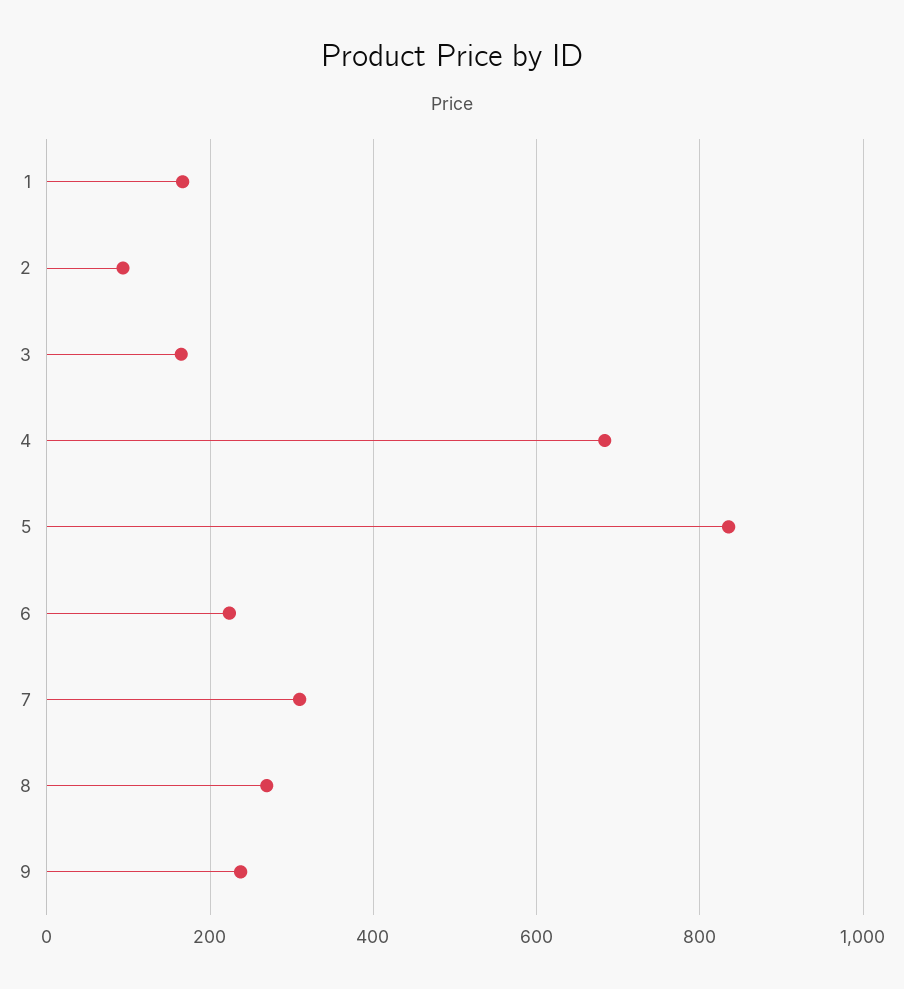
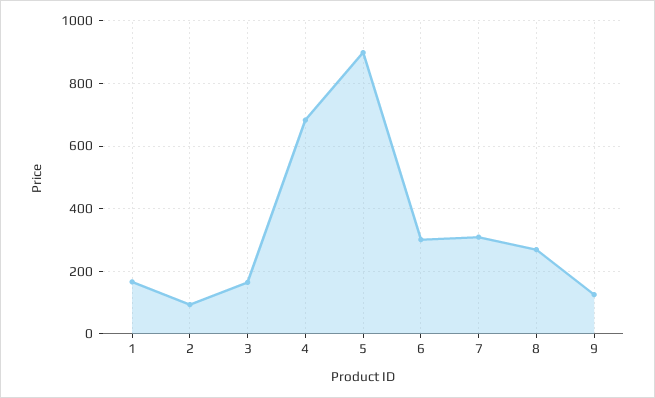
5: 840 -> 900
6: 220 -> 300
9: 240 -> 120

